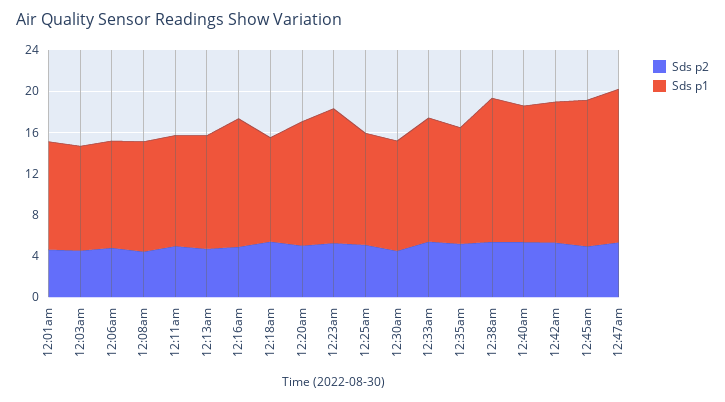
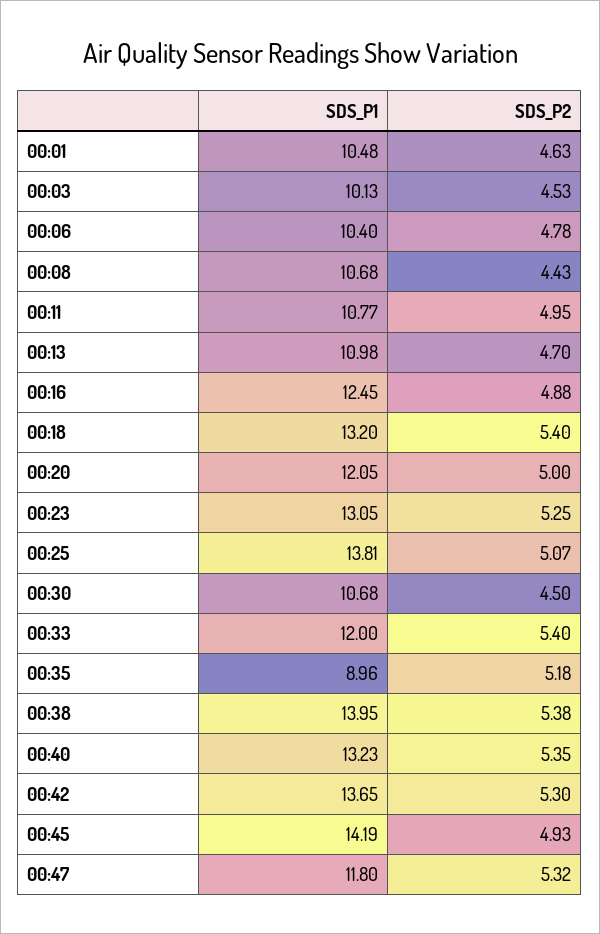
Sds p1, 12:18am: 10 -> 13.2
Sds p1, 12:25am: 11 -> 13.81
Sds p1, 12:35am: 11 -> 8.96
Sds p1, 12:47am: 15 -> 11.8

